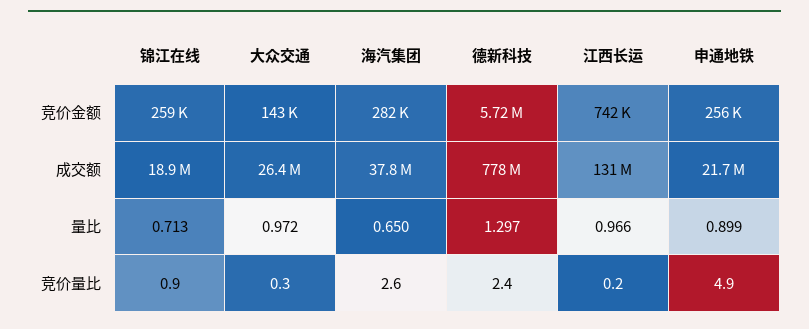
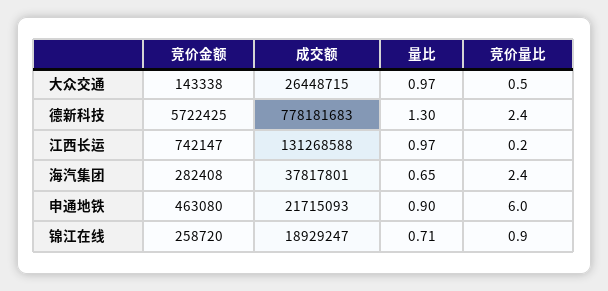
申通地铁, 竞价金额: 256000 -> 463080
大众交通, 竞价量比: 0.3 -> 0.5
海汽集团, 竞价量比: 2.6 -> 2.4
申通地铁, 竞价量比: 4.9 -> 6

